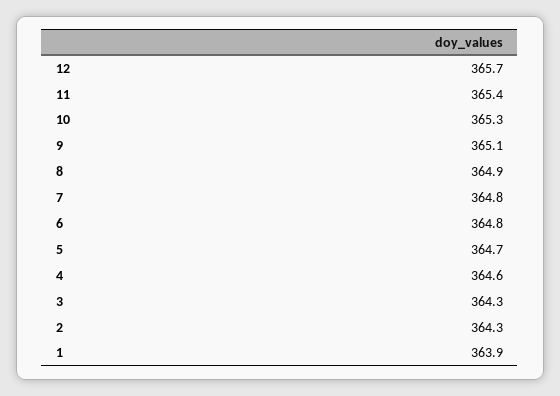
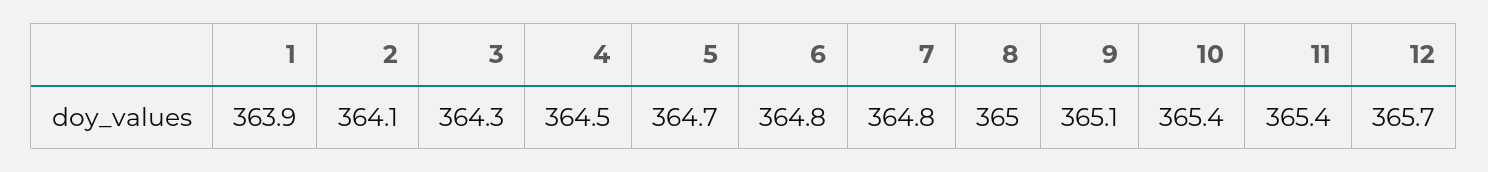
10: 365.3 -> 365.4
8: 364.9 -> 365
4: 364.6 -> 364.5
2: 364.3 -> 364.1

